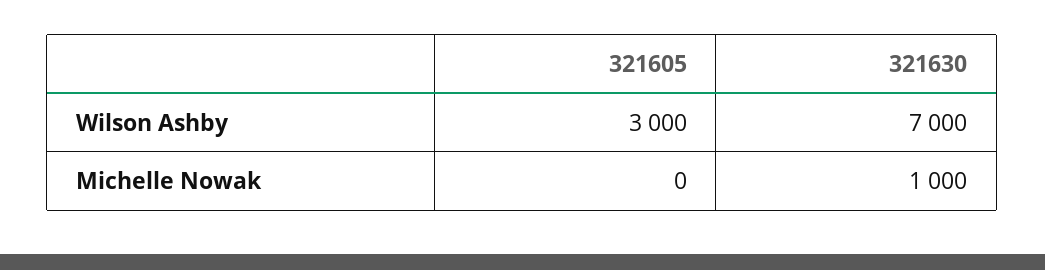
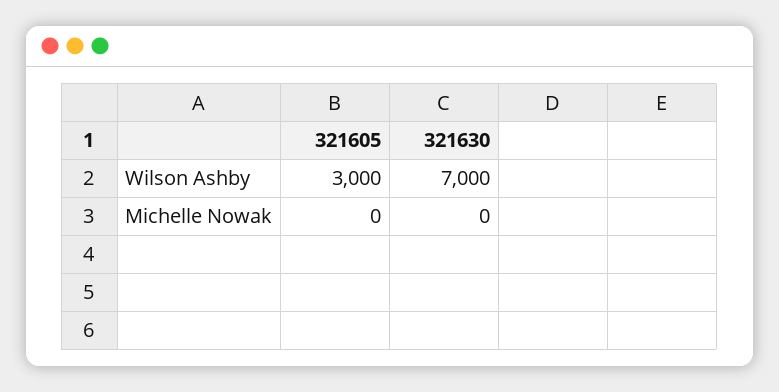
321630, Michelle Nowak: 1000 -> 0

